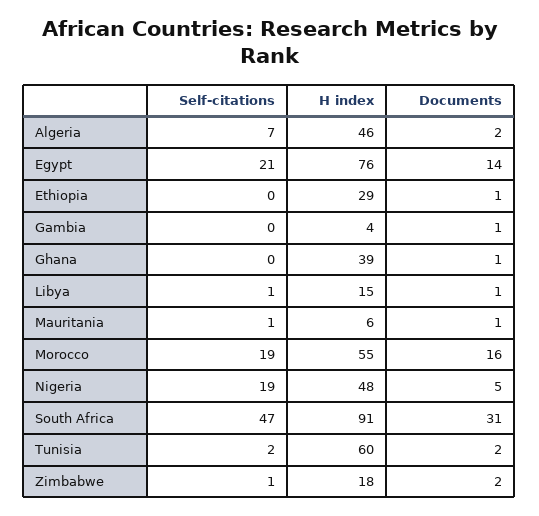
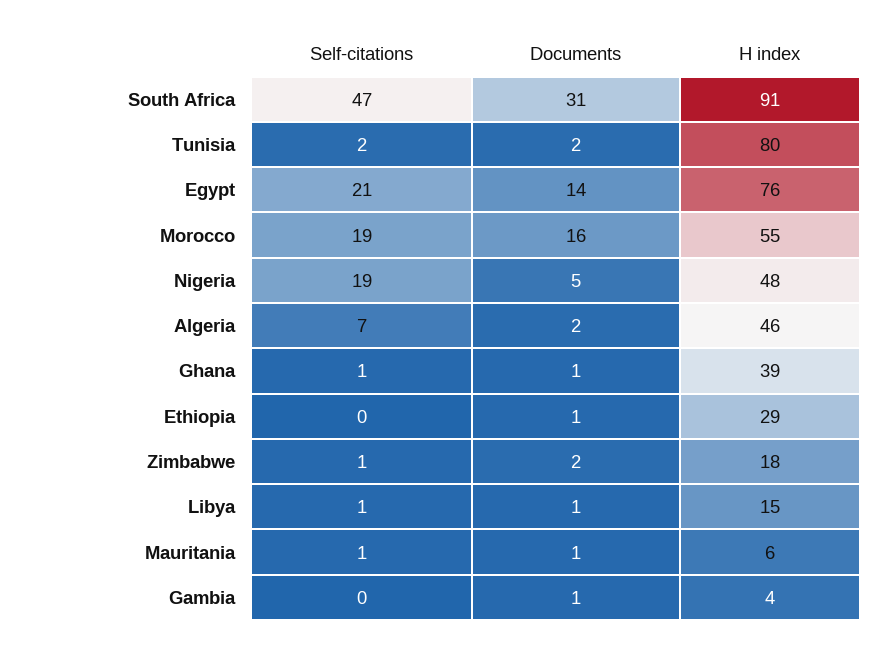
Self-citations, Ghana: 0 -> 1
H index, Tunisia: 60 -> 80

